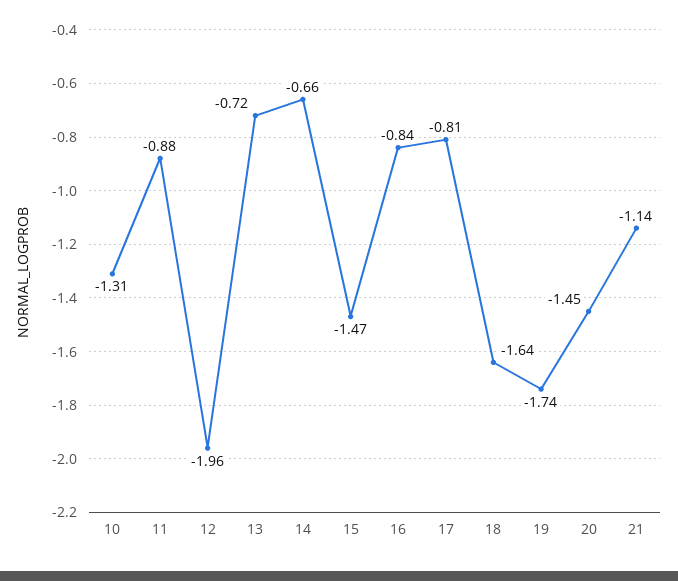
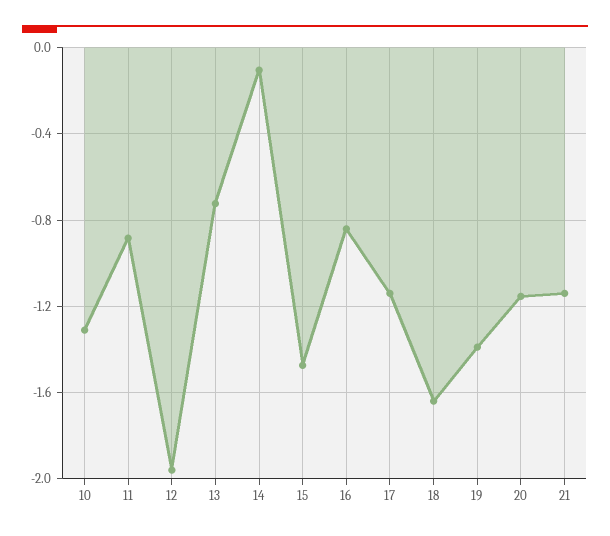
14: -0.66 -> -0.1
17: -0.81 -> -1.15
19: -1.74 -> -1.4
20: -1.45 -> -1.15

